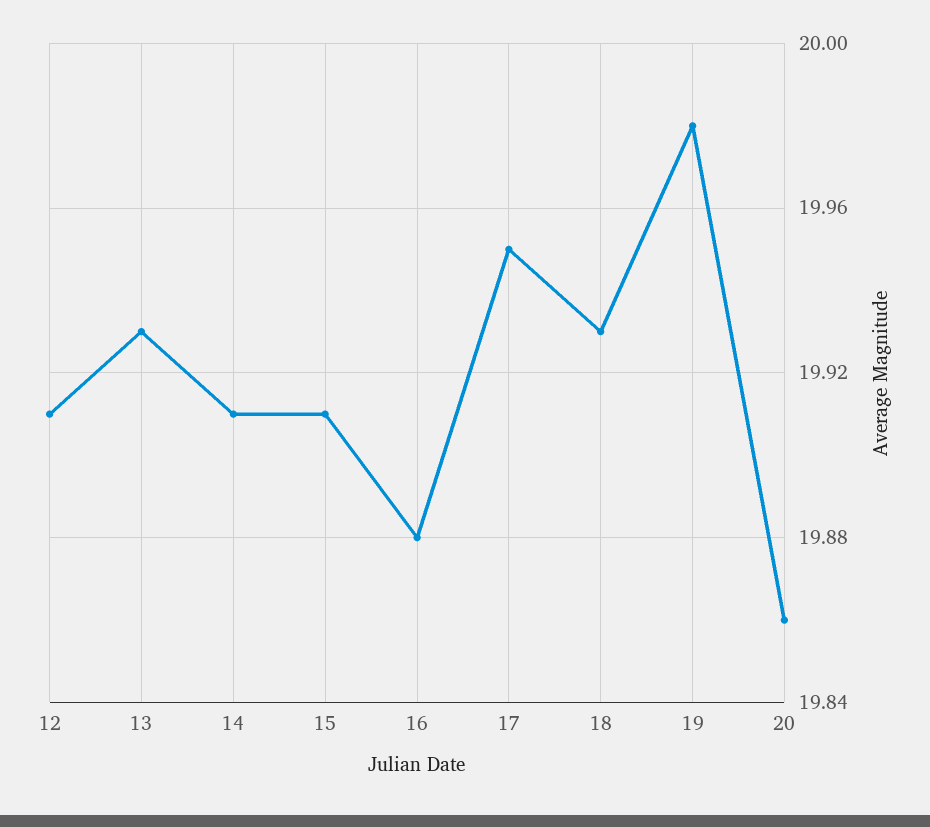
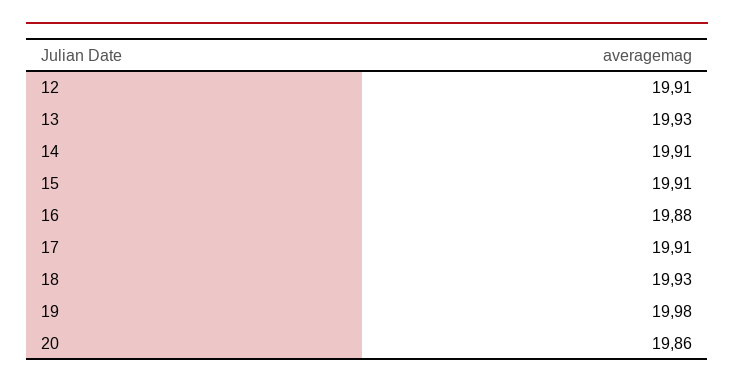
17: 19.95 -> 19.91

